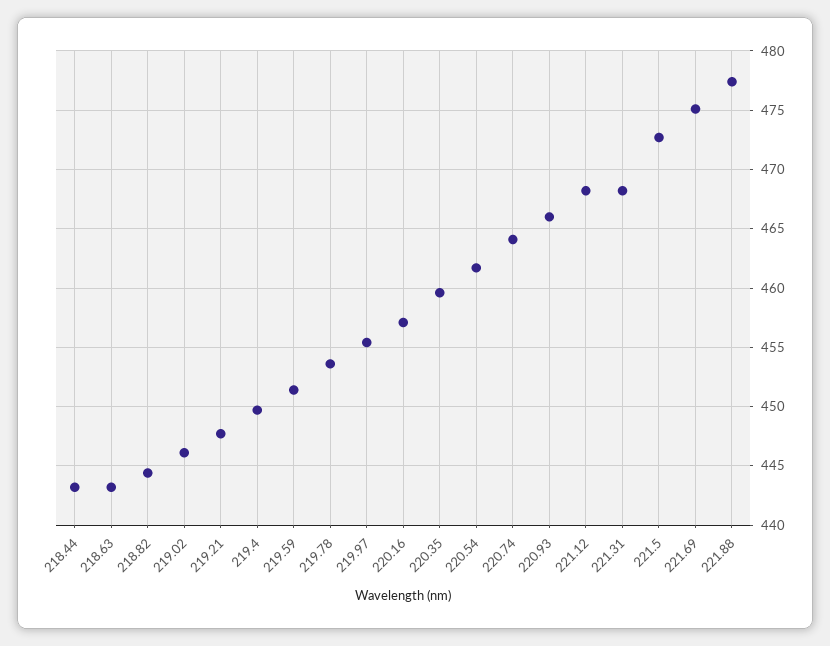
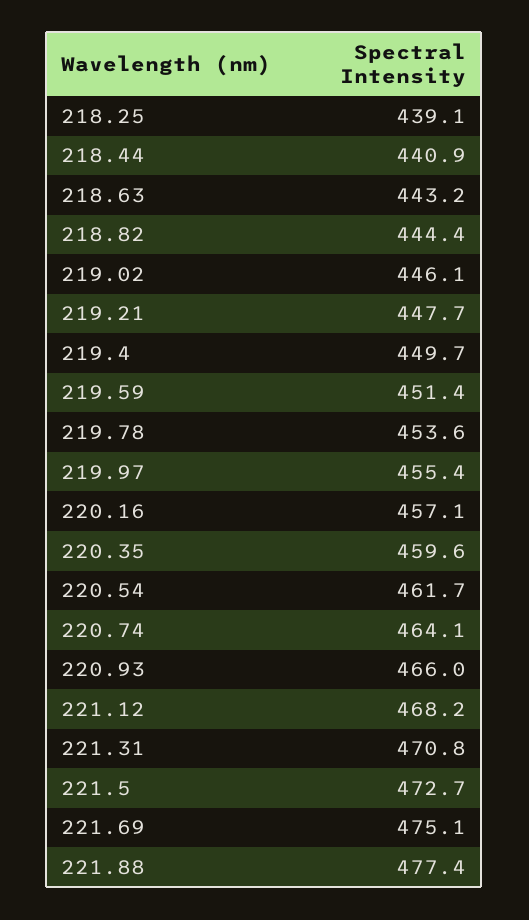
218.44: 443 -> 440.9
221.31: 468 -> 470.8
218.25: none -> 439.1

